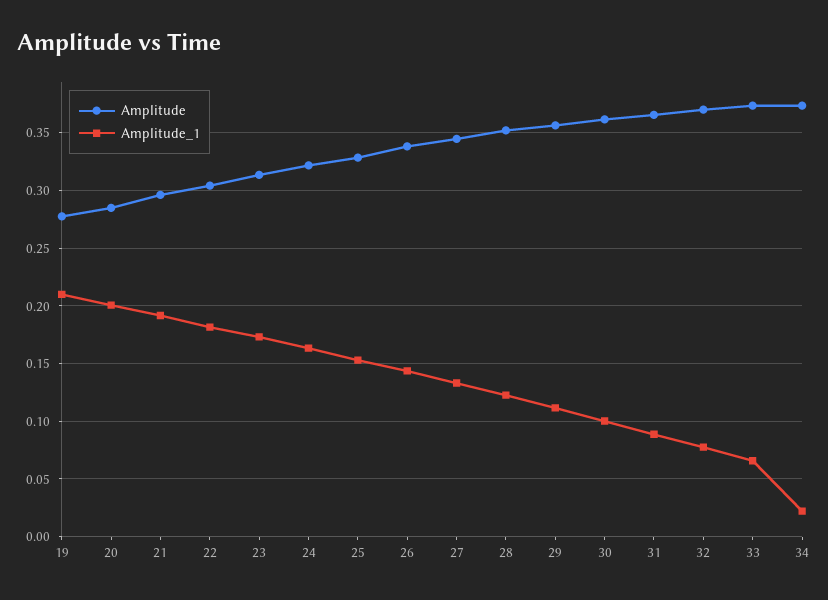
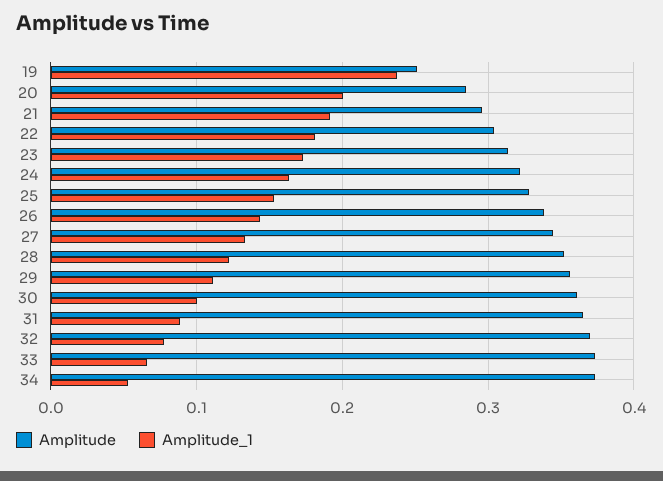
Amplitude, 19: 0.28 -> 0.25
Amplitude_1, 19: 0.21 -> 0.24
Amplitude_1, 34: 0.02 -> 0.05

